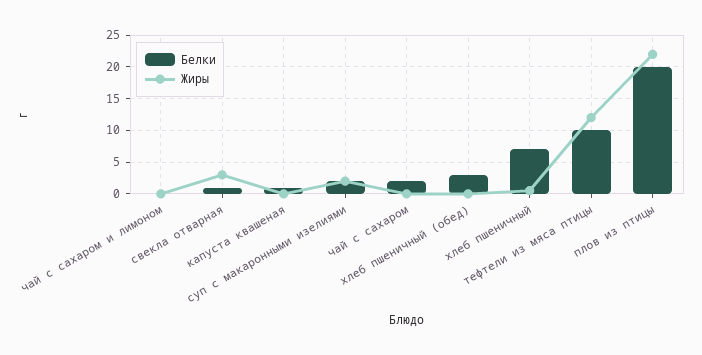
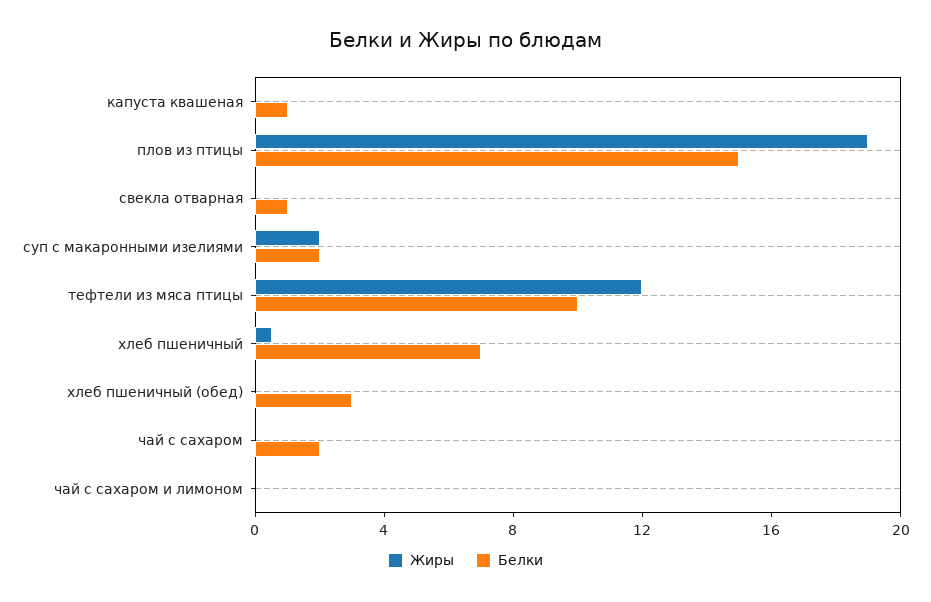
Жиры, свекла отварная: 3 -> 0
Белки, плов из птицы: 20 -> 15
Жиры, плов из птицы: 22 -> 19

